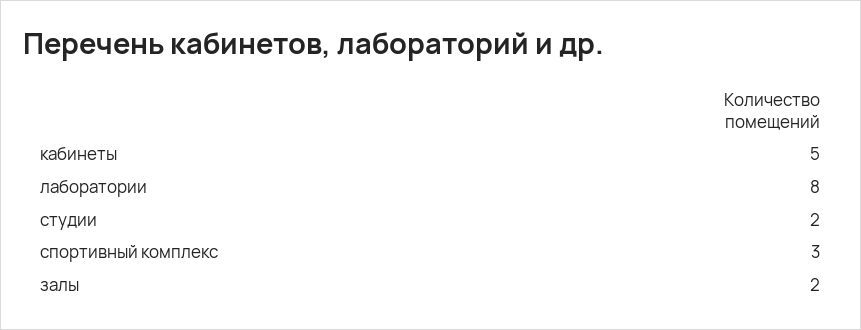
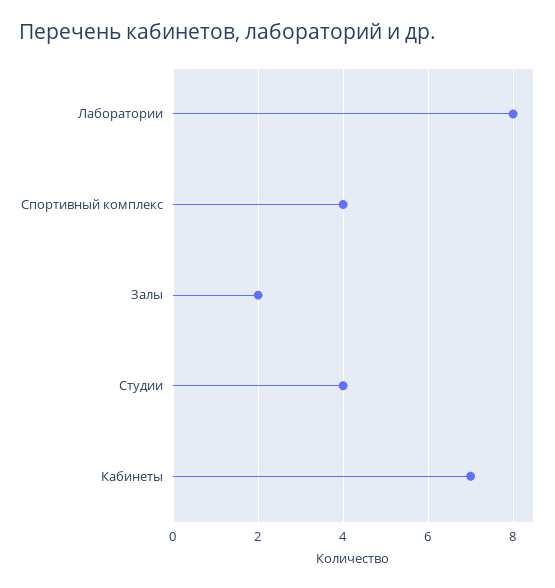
кабинеты: 5 -> 7
студии: 2 -> 4
спортивный комплекс: 3 -> 4

